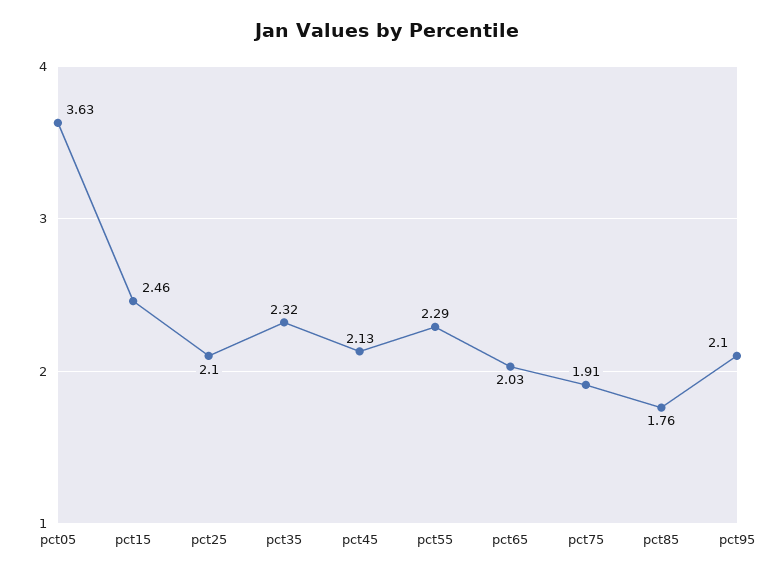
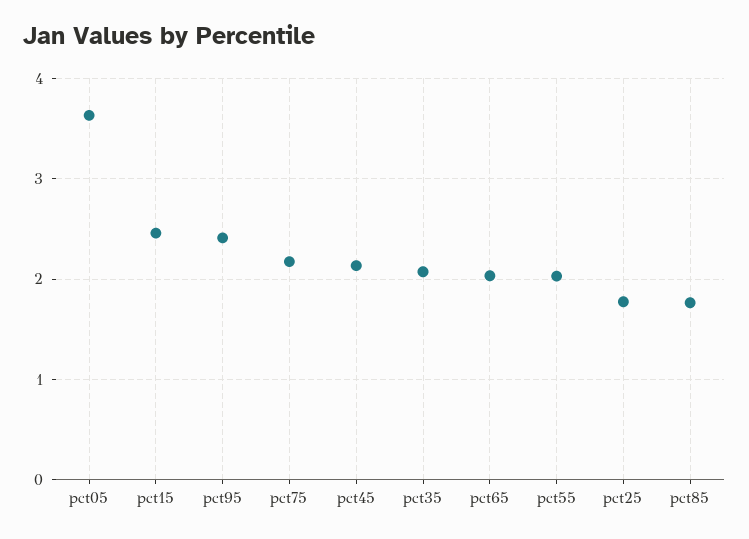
pct25: 2.1 -> 1.8
pct35: 2.32 -> 2.1
pct55: 2.29 -> 2
pct75: 1.91 -> 2.2
pct95: 2.1 -> 2.4

